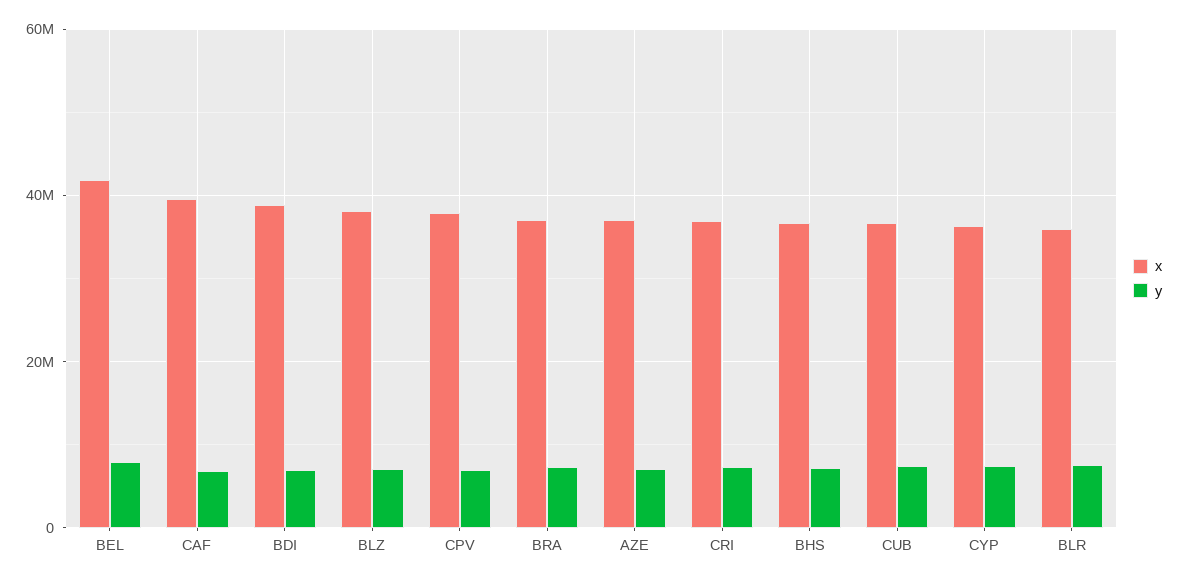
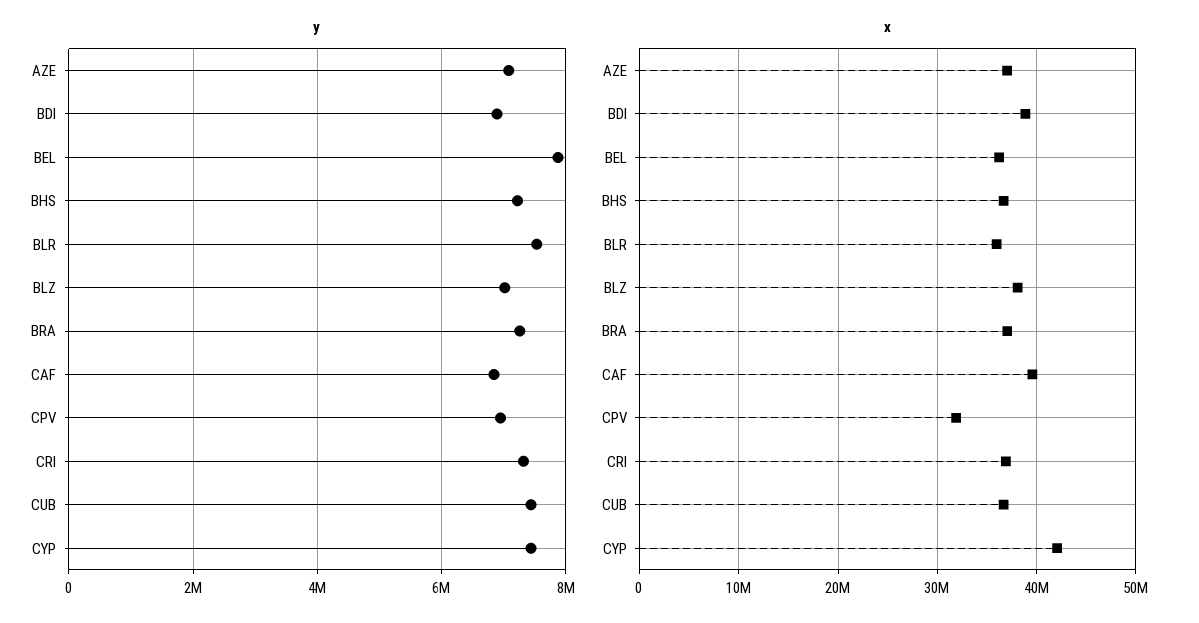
x, BEL: 42000000 -> 36000000
x, CPV: 38000000 -> 32000000
x, CYP: 36000000 -> 42000000

